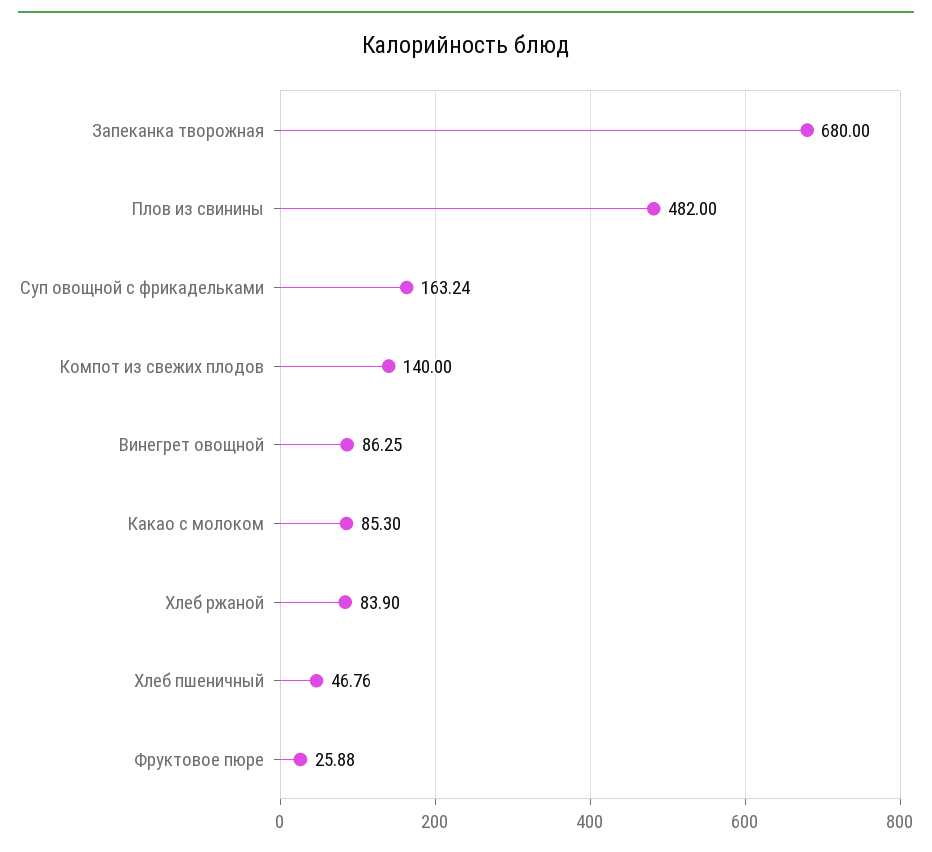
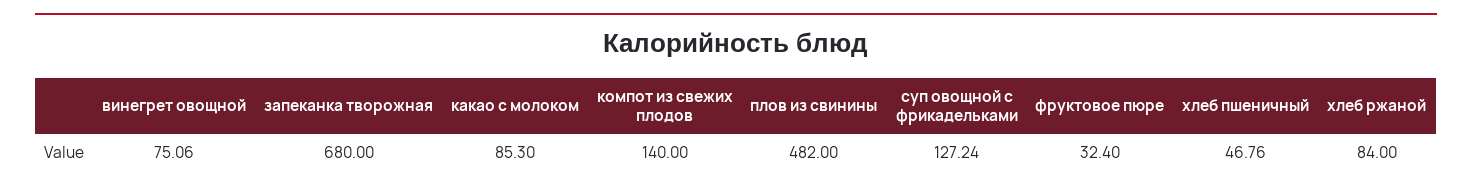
Суп овощной с фрикадельками: 163.24 -> 127.24
Винегрет овощной: 86.25 -> 75.06
Хлеб ржаной: 83.9 -> 84
Фруктовое пюре: 25.88 -> 32.4

